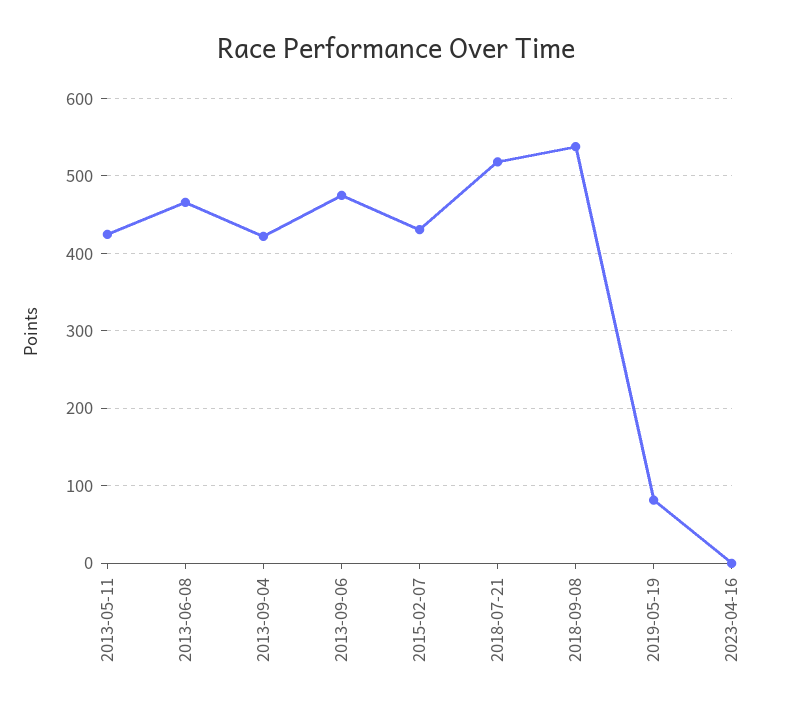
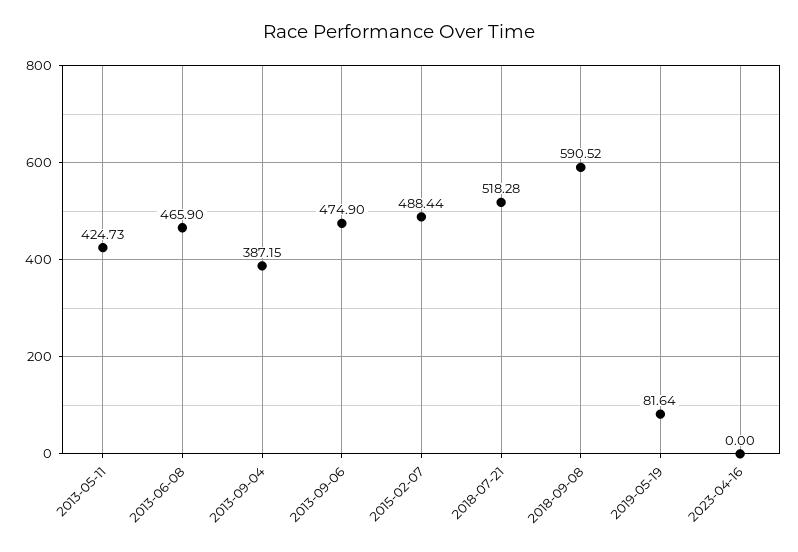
2013-09-04: 420 -> 387.15
2015-02-07: 430 -> 488.44
2018-09-08: 540 -> 590.52

